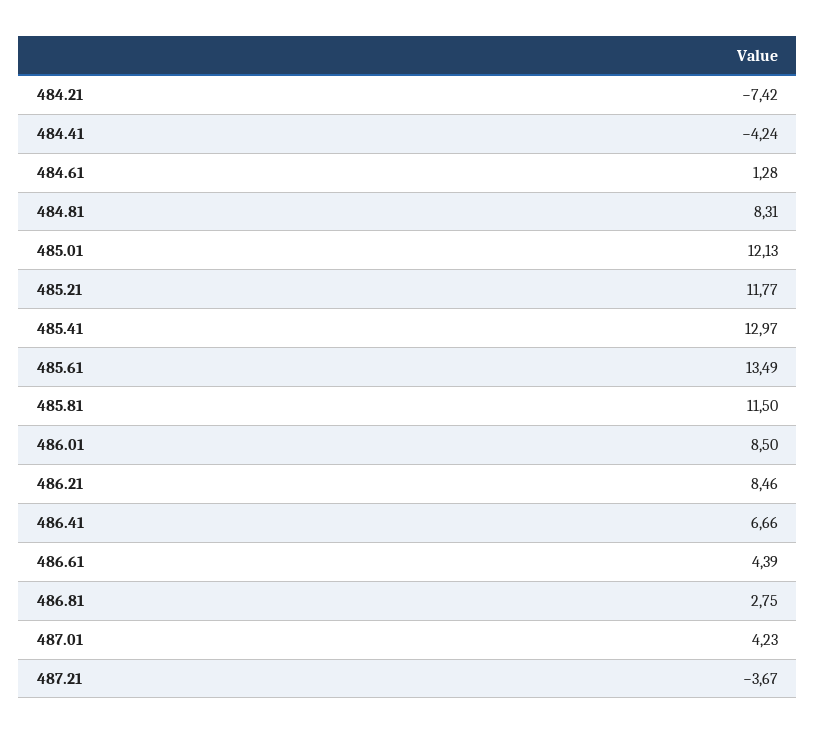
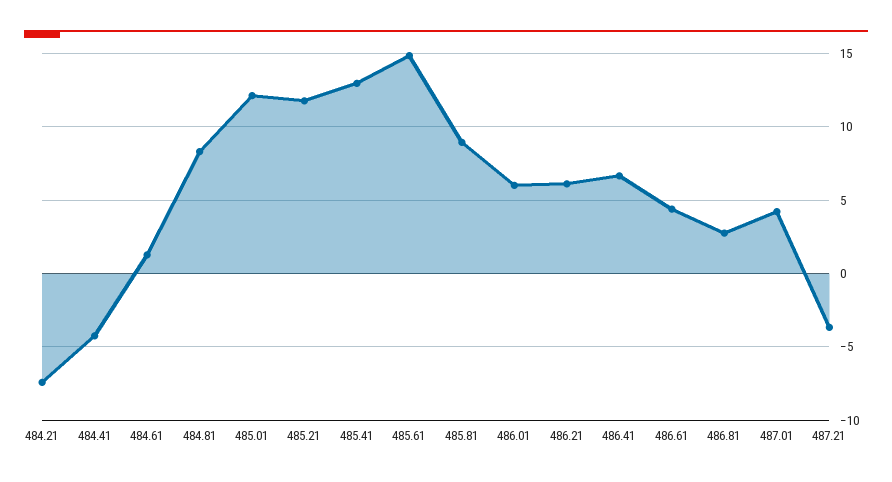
485.61: 13.49 -> 15
485.81: 11.5 -> 9
486.01: 8.5 -> 6
486.21: 8.46 -> 6

